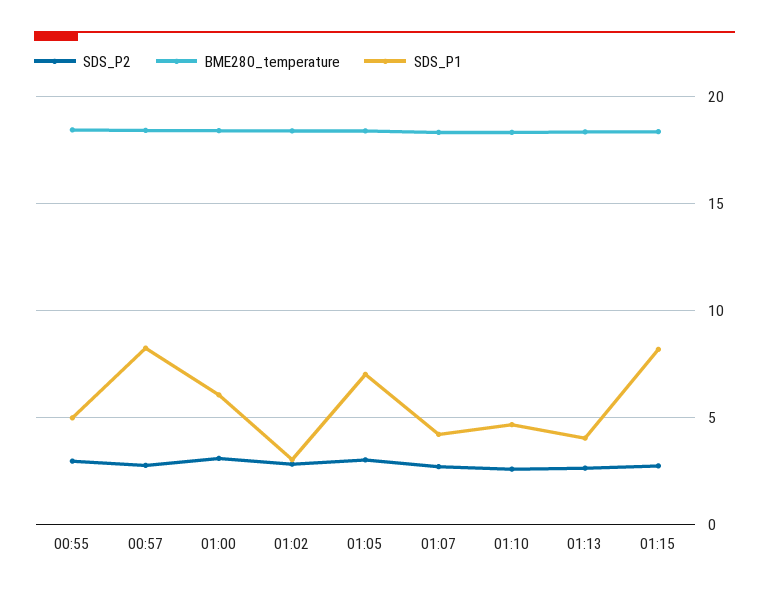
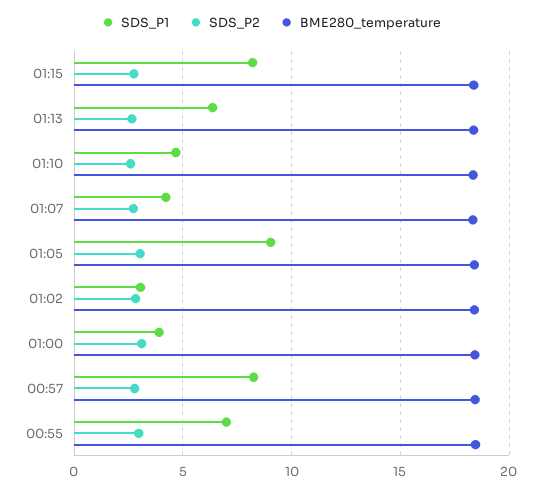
SDS_P1, 00:55: 5 -> 7
SDS_P1, 01:00: 6 -> 4
SDS_P1, 01:05: 7 -> 9
SDS_P1, 01:13: 4 -> 6.5

